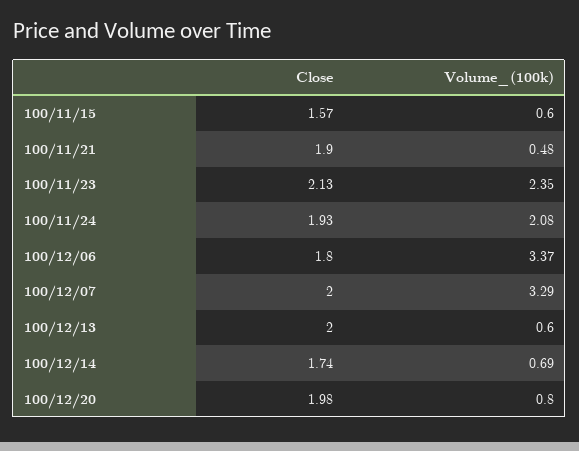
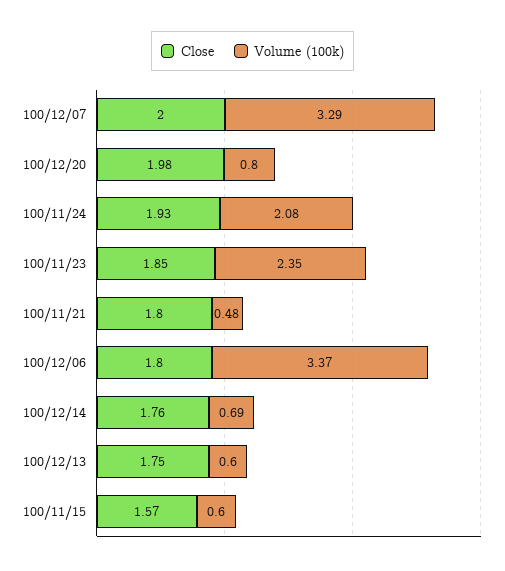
Close, 100/11/21: 1.9 -> 1.8
Close, 100/11/23: 2.13 -> 1.85
Close, 100/12/13: 2 -> 1.75
Close, 100/12/14: 1.74 -> 1.76

